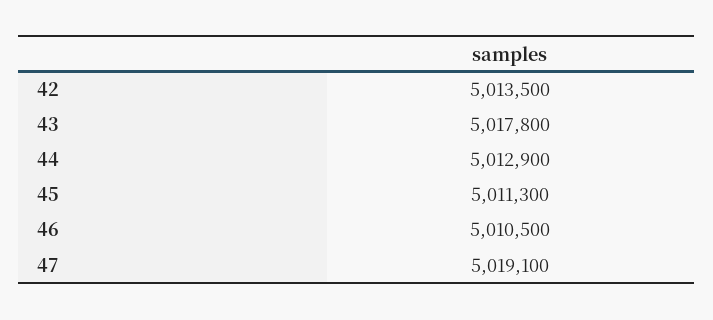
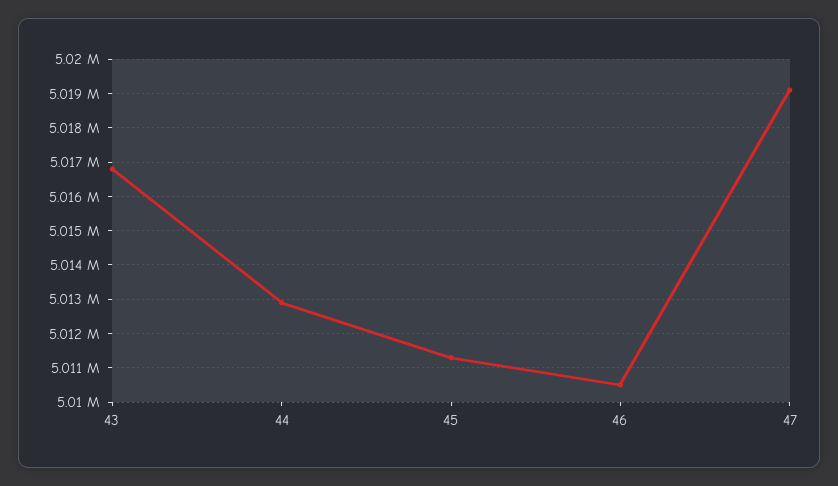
42: 5013500 -> none
43: 5017800 -> 5016800

